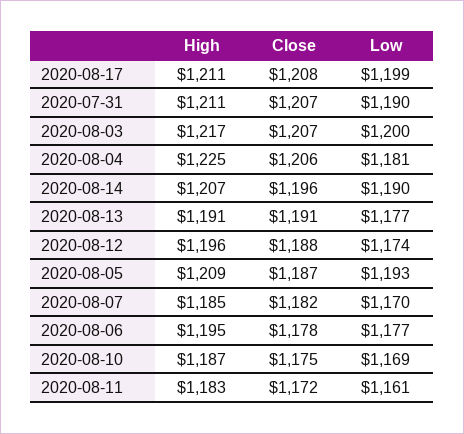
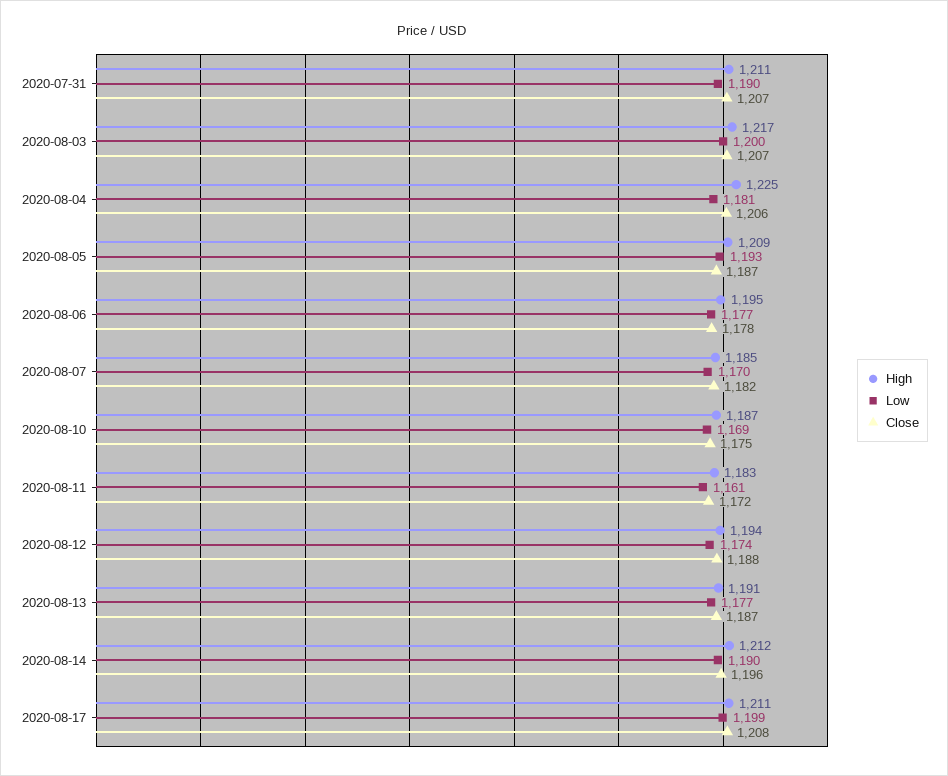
High, 2020-08-14: 1207 -> 1212
Close, 2020-08-13: 1191 -> 1187
High, 2020-08-12: 1196 -> 1194

